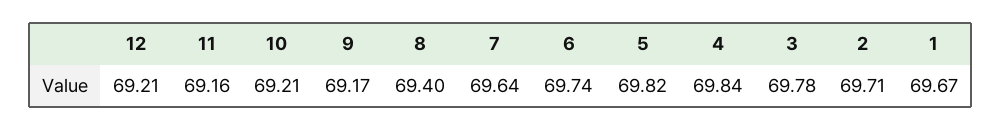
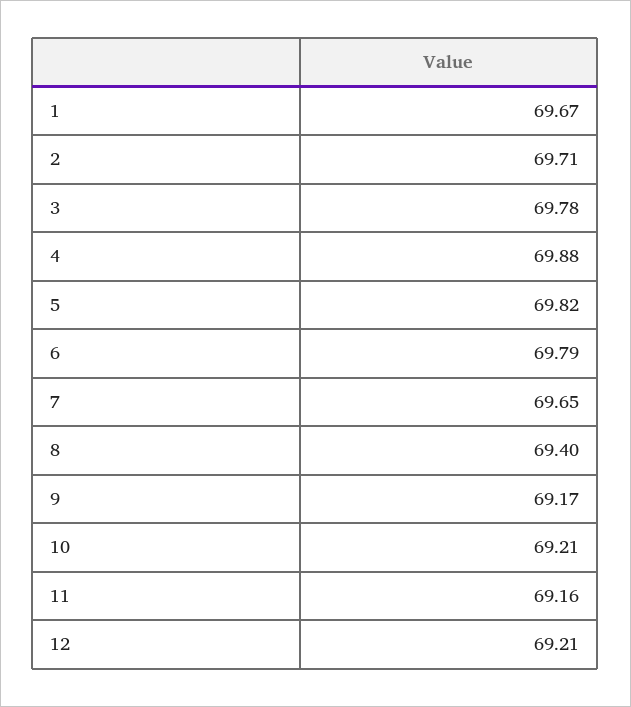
7: 69.64 -> 69.65
6: 69.74 -> 69.79
4: 69.84 -> 69.88

